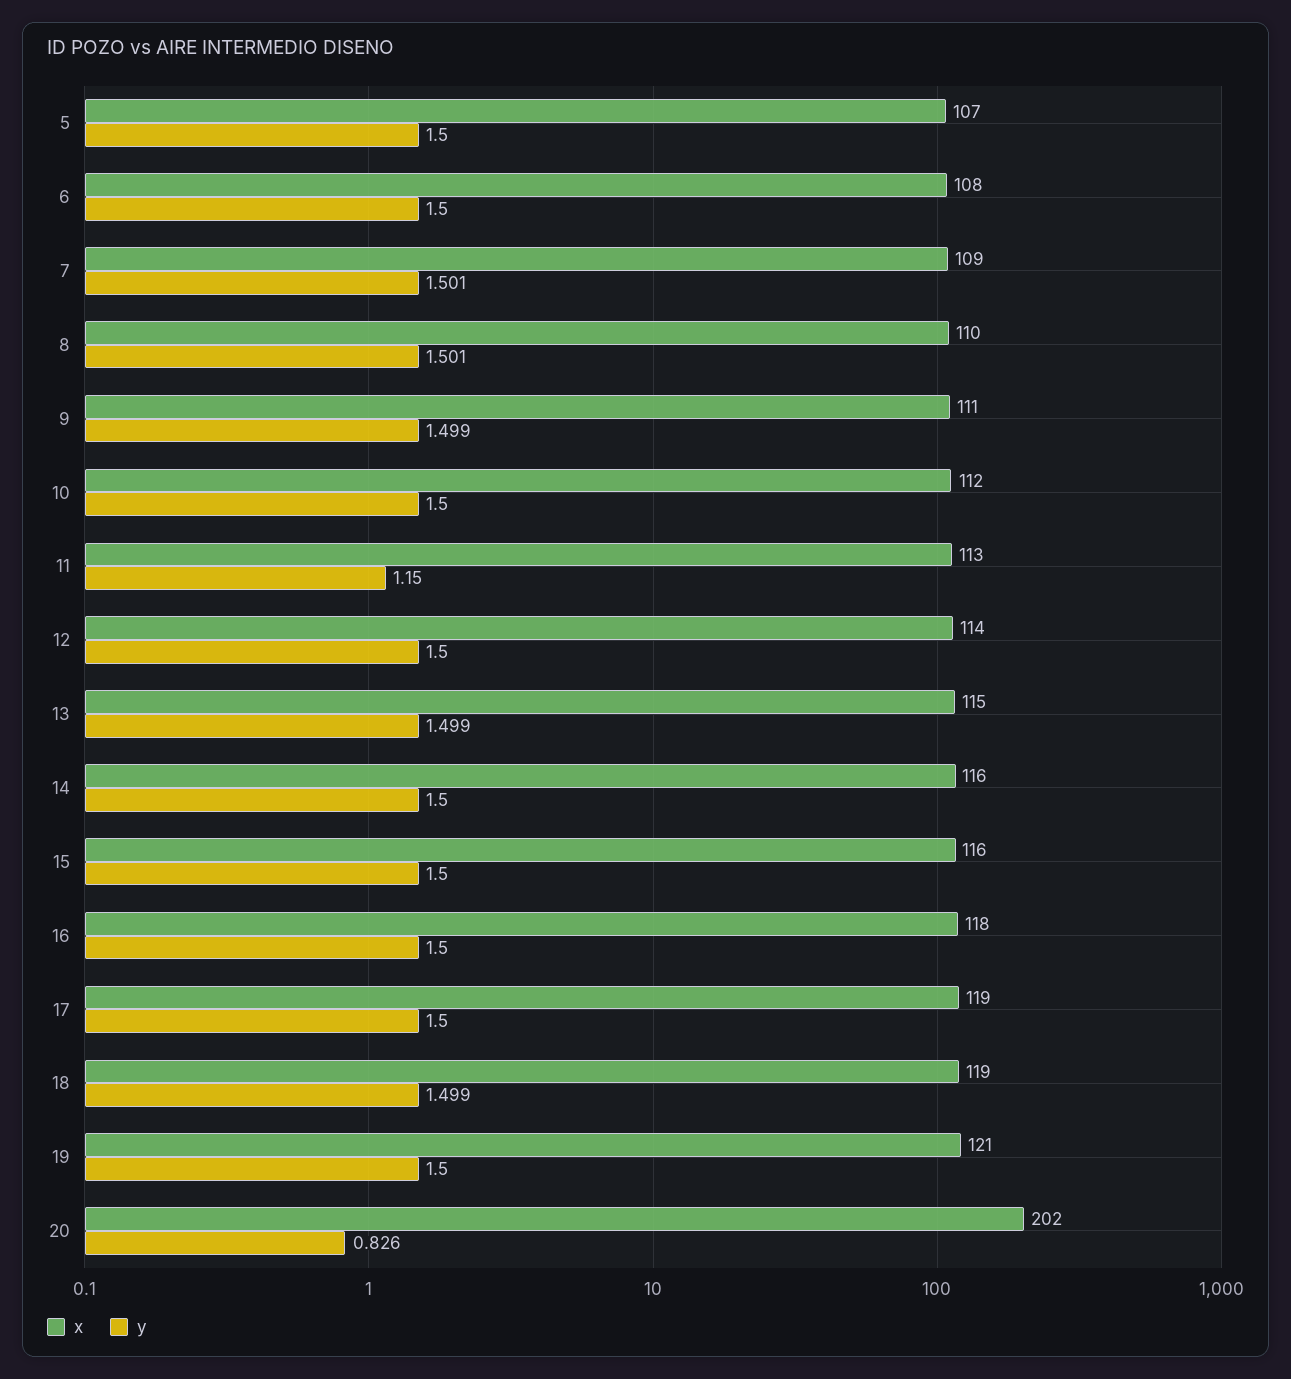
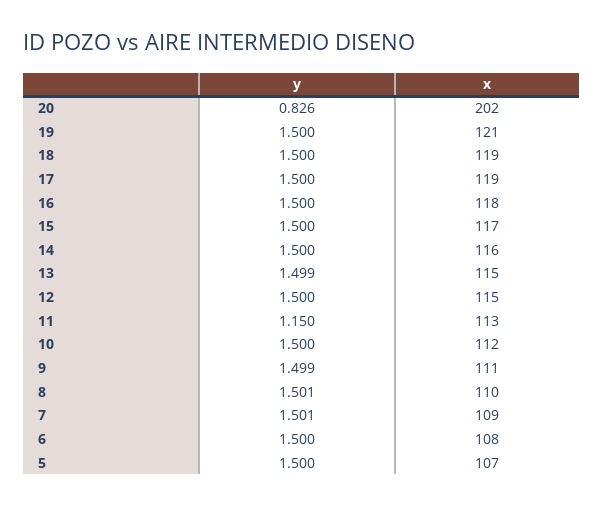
x, 12: 114 -> 115
x, 15: 116 -> 117
y, 18: 1.499 -> 1.5

